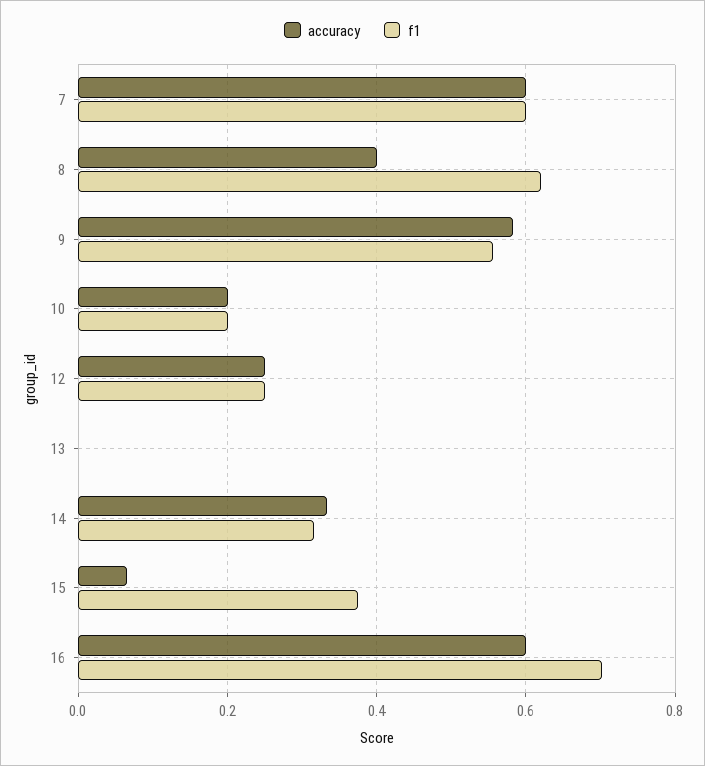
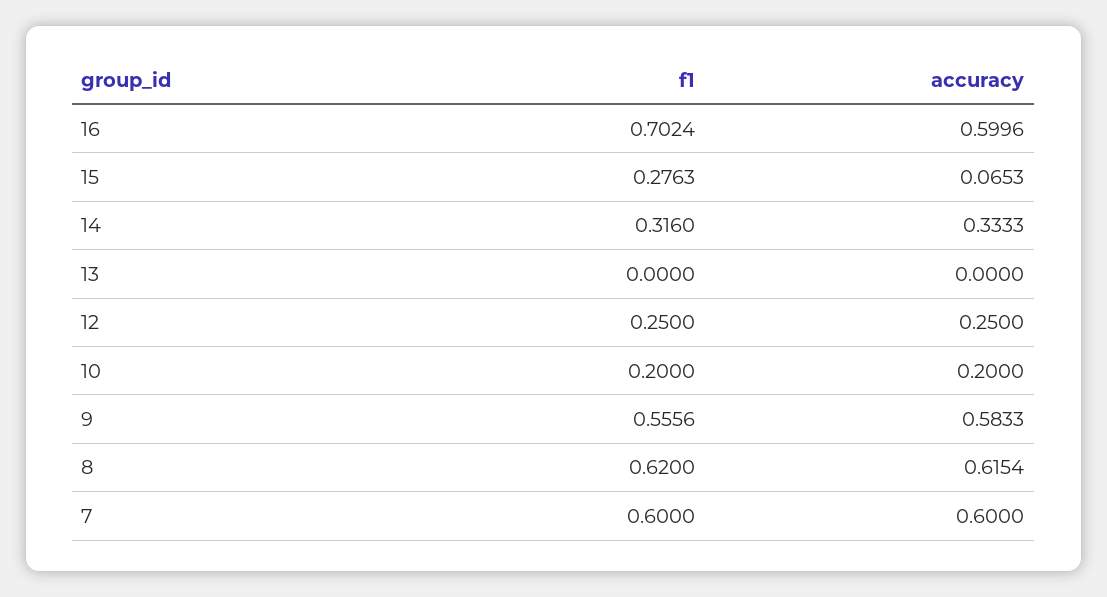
accuracy, 8: 0.4 -> 0.6154
f1, 15: 0.38 -> 0.2763

